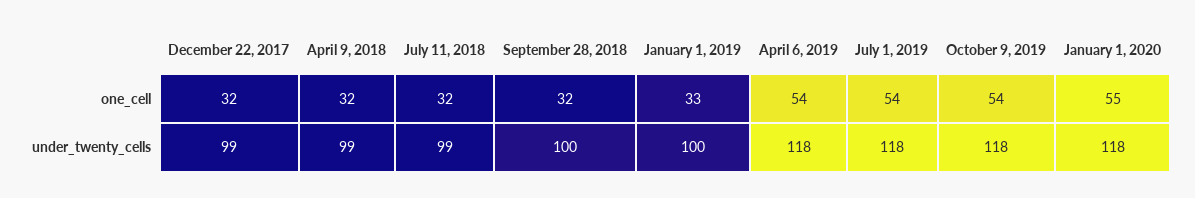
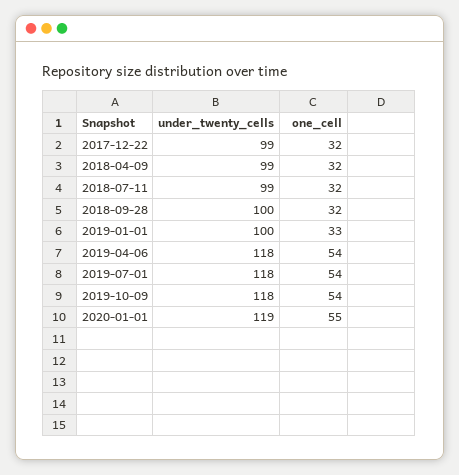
January 1, 2020, under_twenty_cells: 118 -> 119

